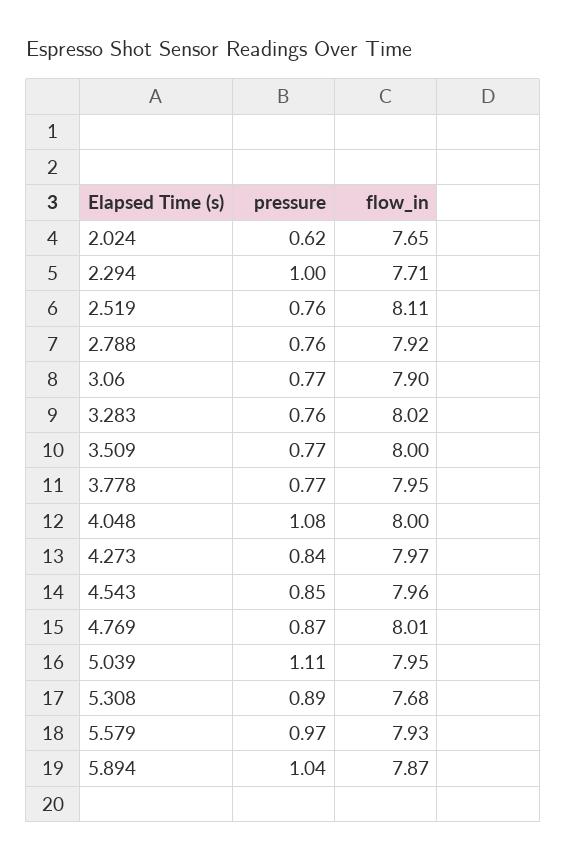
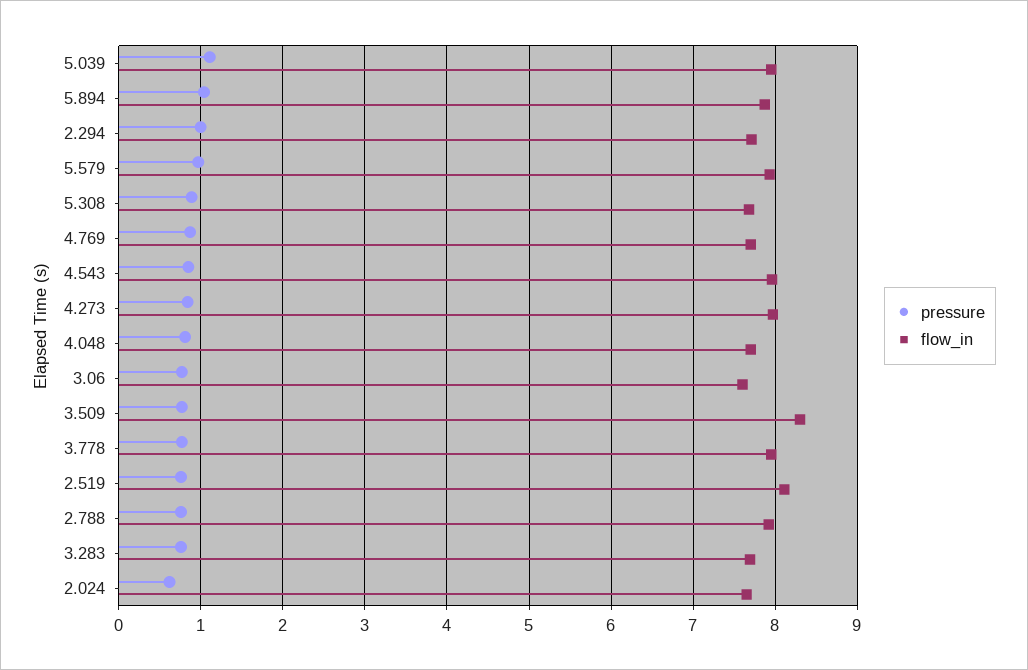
flow_in, 3.06: 7.9 -> 7.6
flow_in, 3.283: 8.02 -> 7.7
flow_in, 3.509: 8 -> 8.3
pressure, 4.048: 1.08 -> 0.8
flow_in, 4.048: 8 -> 7.7
flow_in, 4.769: 8.01 -> 7.7

